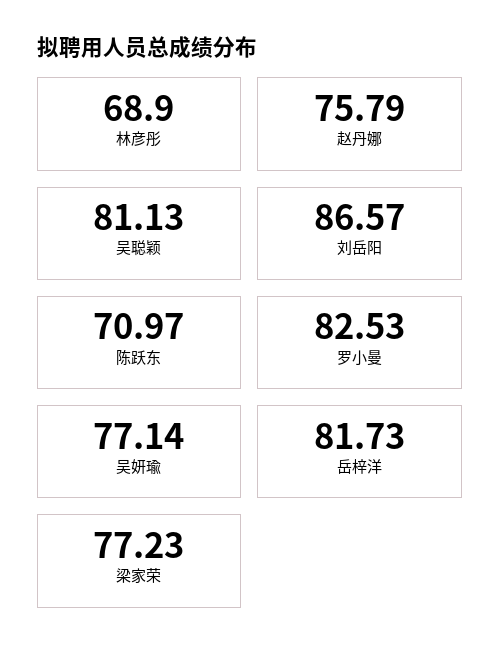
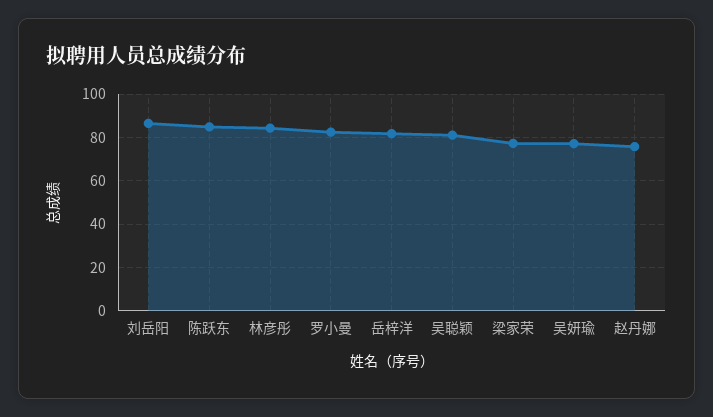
林彦彤: 68.9 -> 85
陈跃东: 70.97 -> 85

